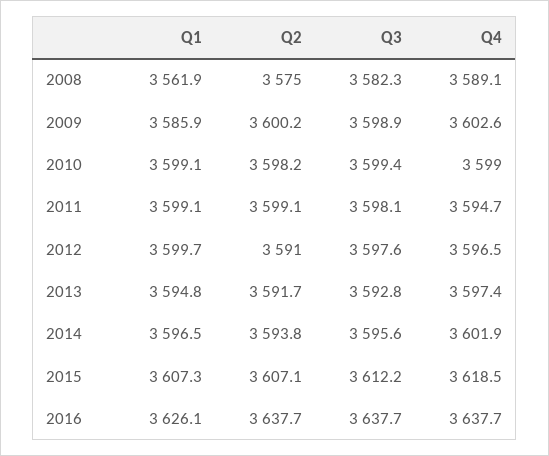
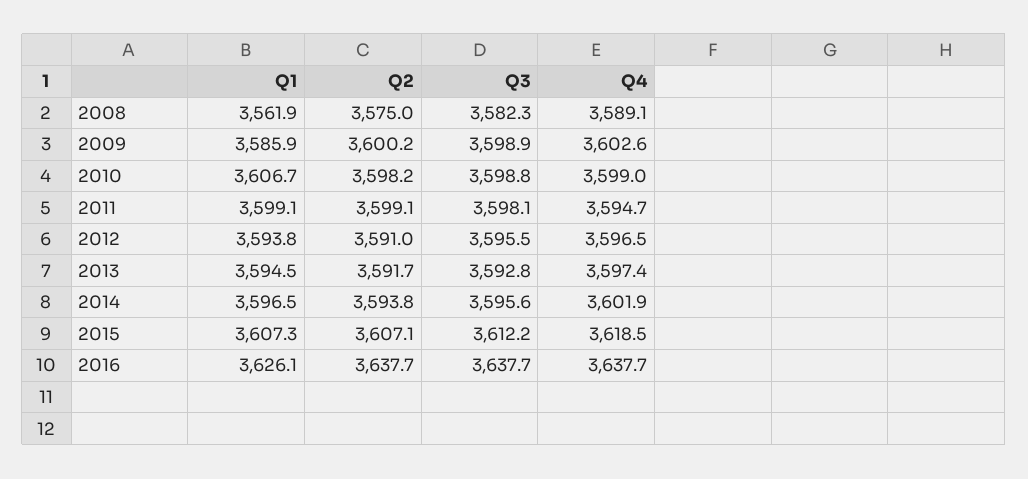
Q1, 2010: 3599.1 -> 3606.7
Q3, 2010: 3599.4 -> 3598.8
Q1, 2012: 3599.7 -> 3593.8
Q3, 2012: 3597.6 -> 3595.5
Q1, 2013: 3594.8 -> 3594.5

